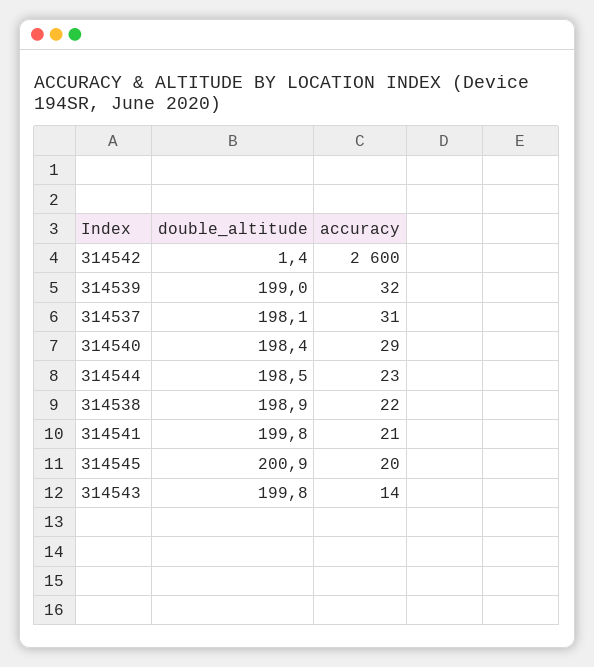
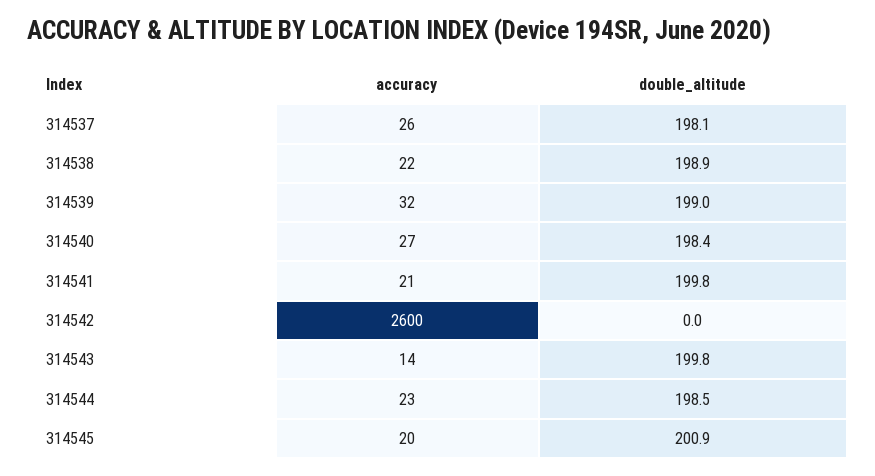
double_altitude, 314542: 1.4 -> 0
accuracy, 314537: 31 -> 26
accuracy, 314540: 29 -> 27

